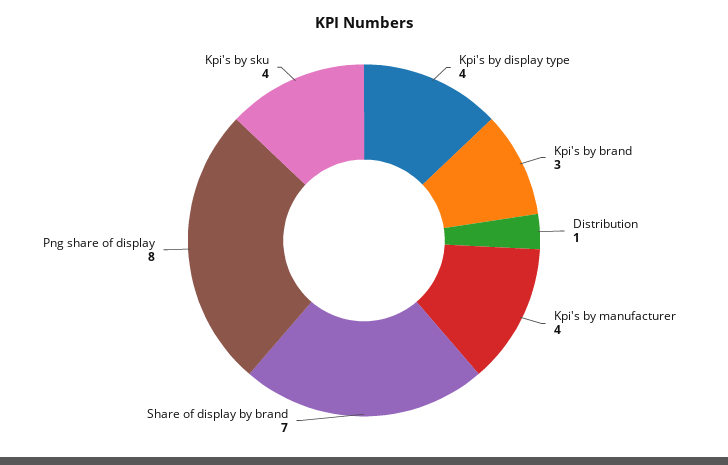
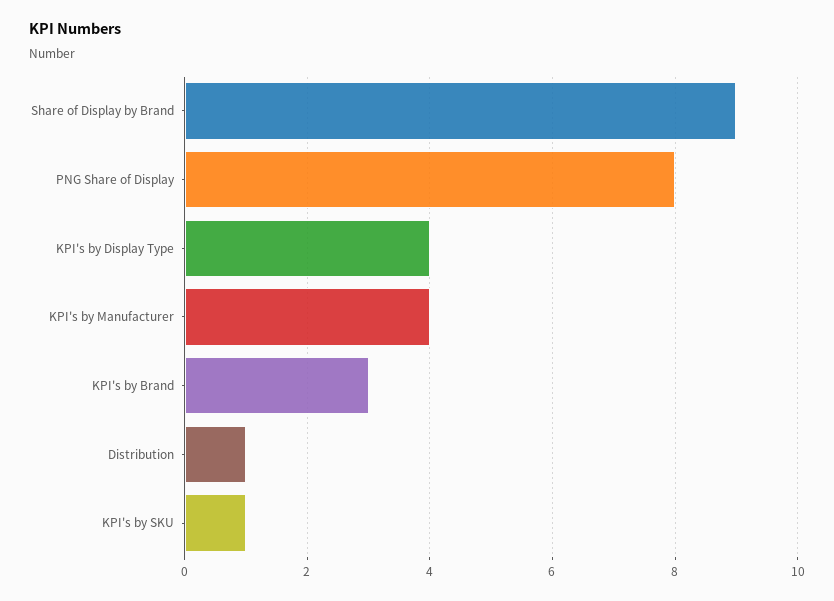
Share of display by brand: 7 -> 9
Kpi's by sku: 4 -> 1

